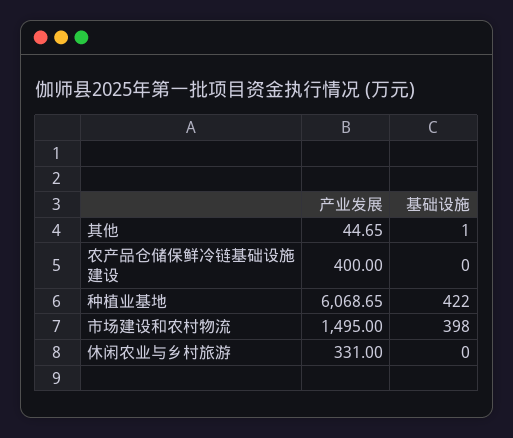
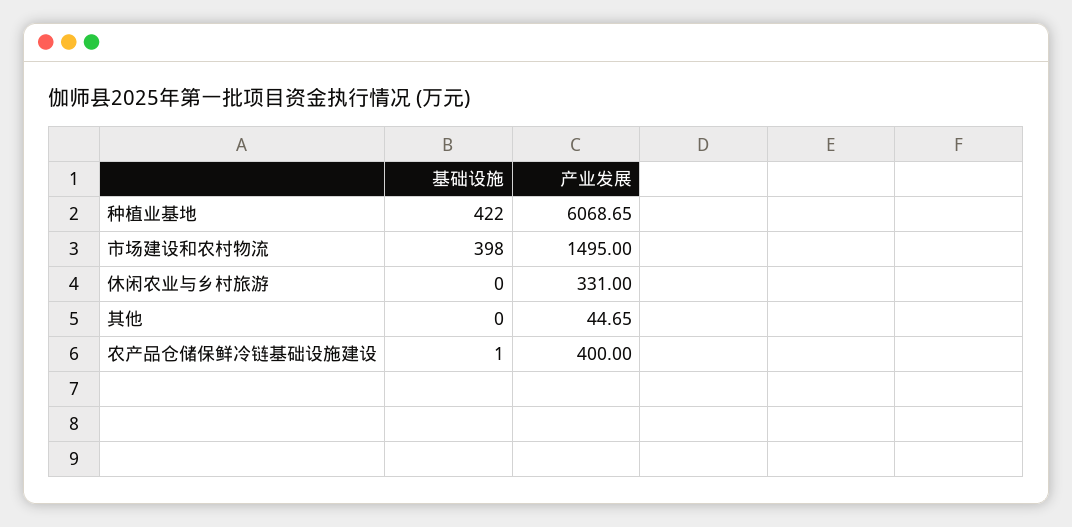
基础设施, 其他: 1 -> 0
基础设施, 农产品仓储保鲜冷链基础设施建设: 0 -> 1

